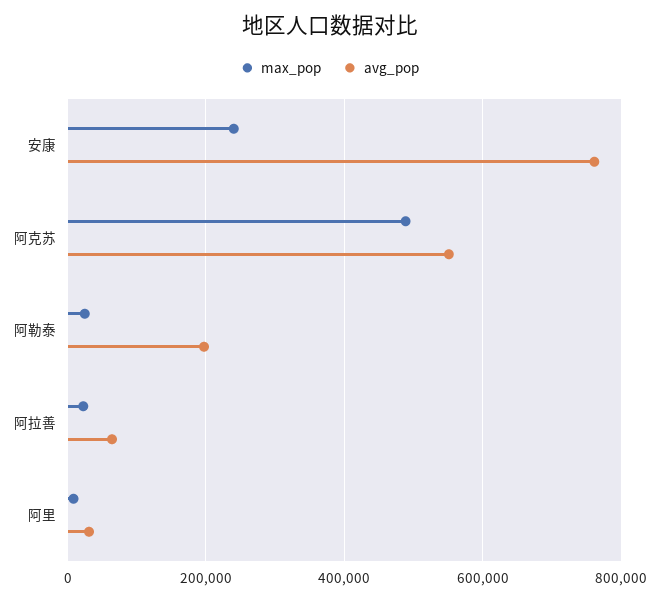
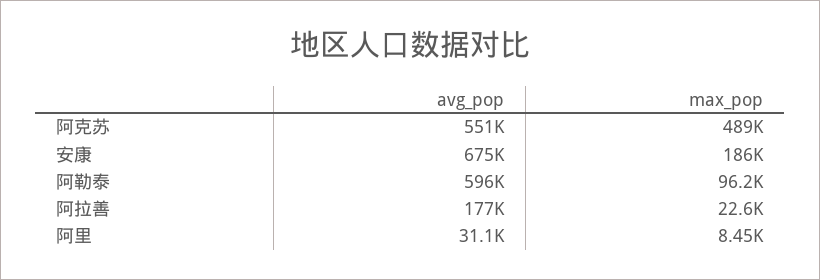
max_pop, 安康: 240000 -> 186000
avg_pop, 安康: 760000 -> 675000
max_pop, 阿勒泰: 20000 -> 96200
avg_pop, 阿勒泰: 200000 -> 596000
avg_pop, 阿拉善: 60000 -> 177000

